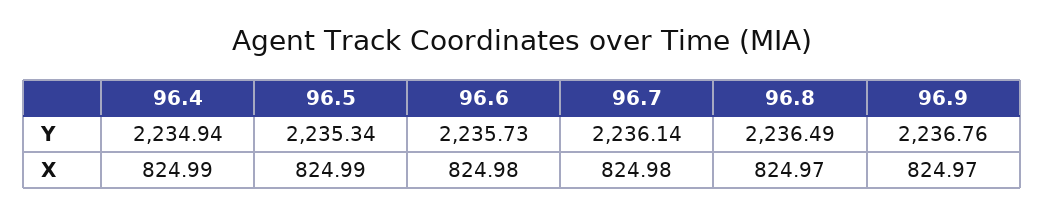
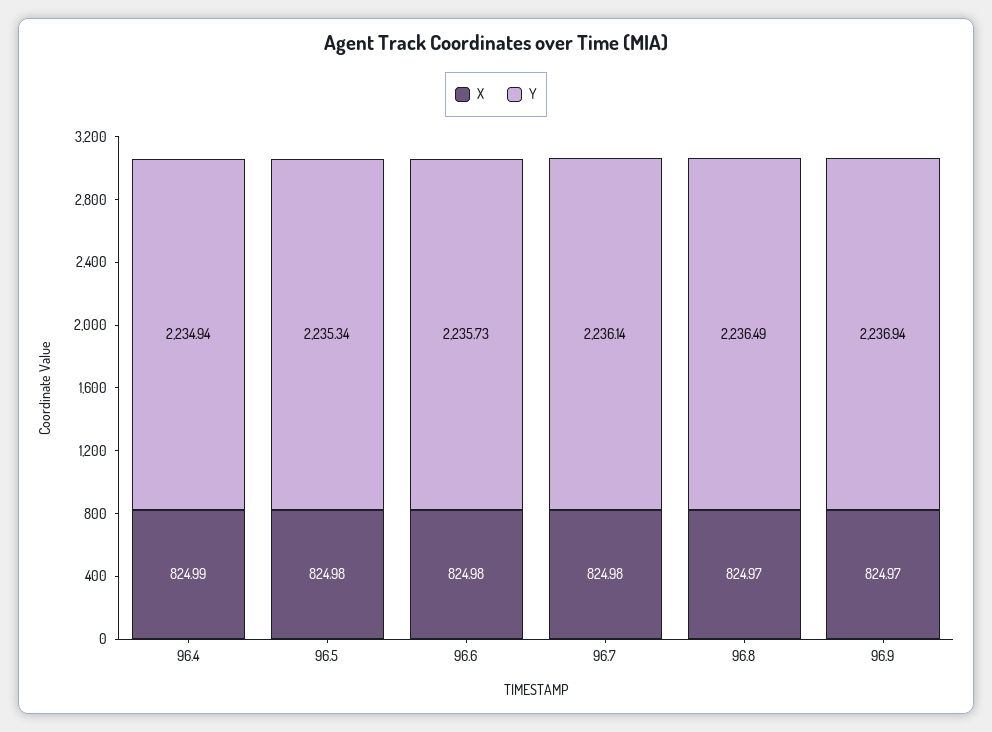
Y, 96.9: 2236.76 -> 2236.94
X, 96.5: 824.99 -> 824.98

